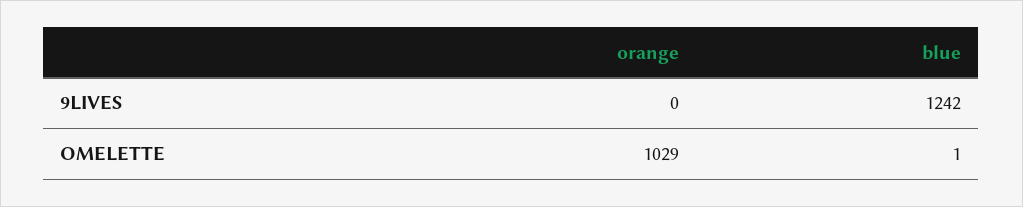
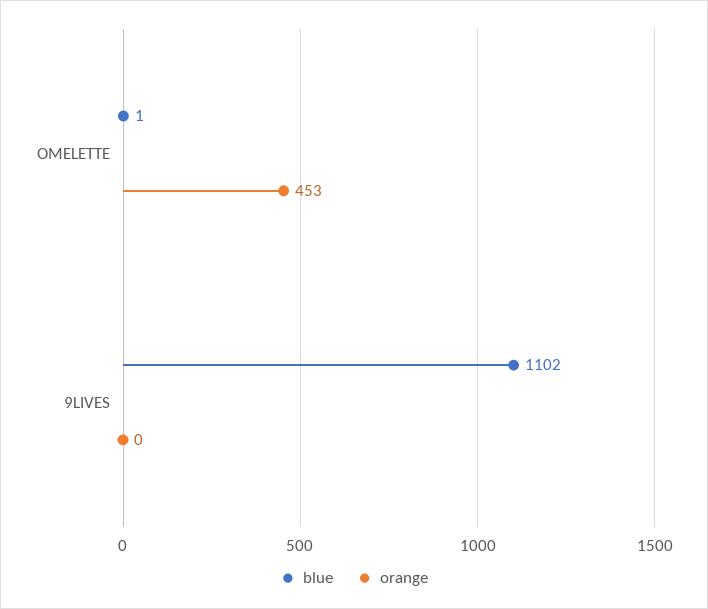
blue, 9LIVES: 1242 -> 1102
orange, OMELETTE: 1029 -> 453

